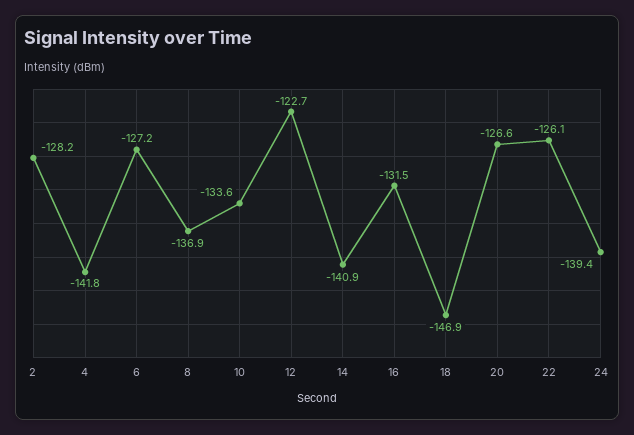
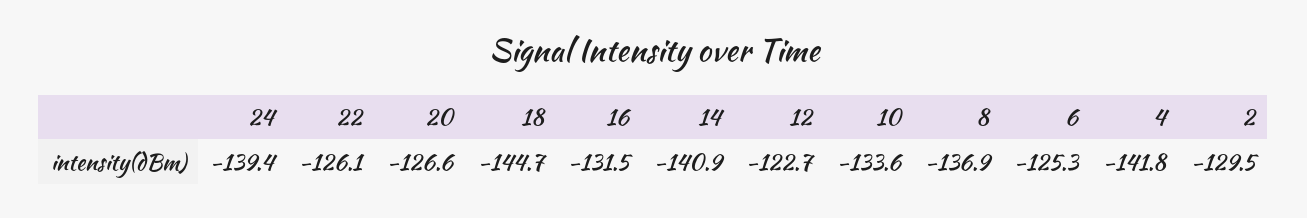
2: -128.2 -> -129.5
6: -127.2 -> -125.3
18: -146.9 -> -144.7

